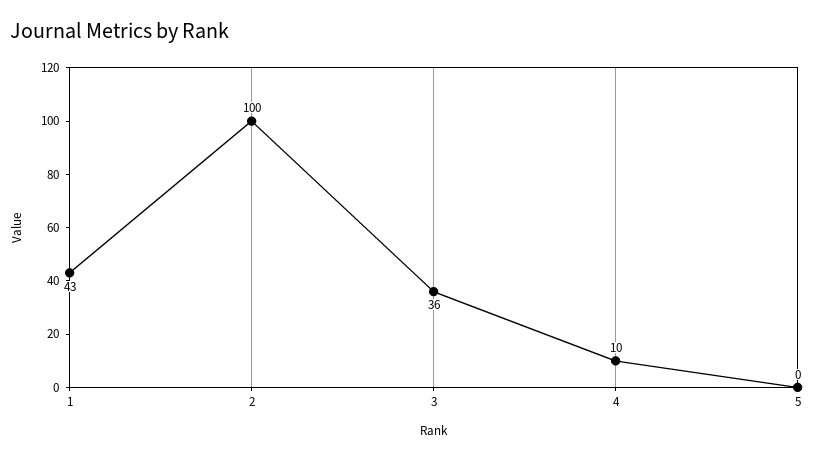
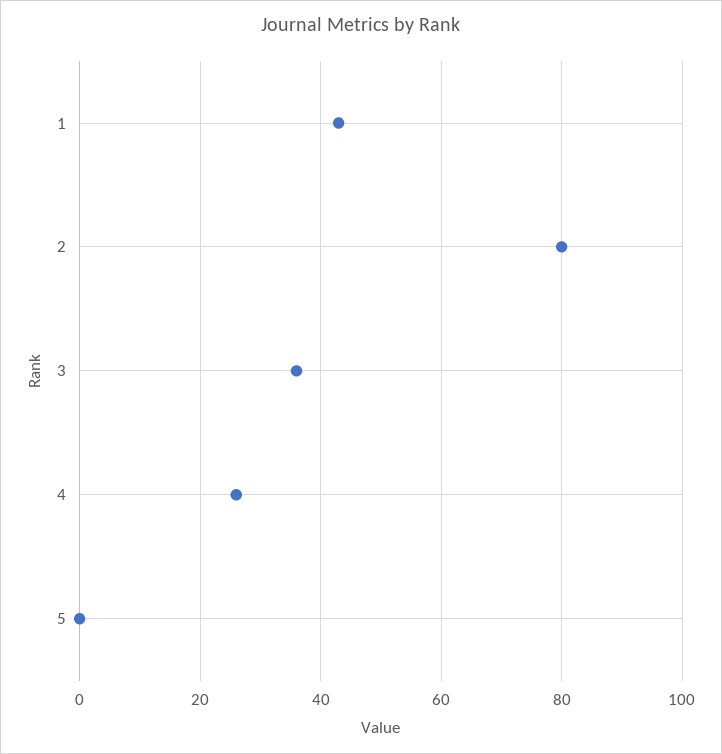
2: 100 -> 80
4: 10 -> 25

